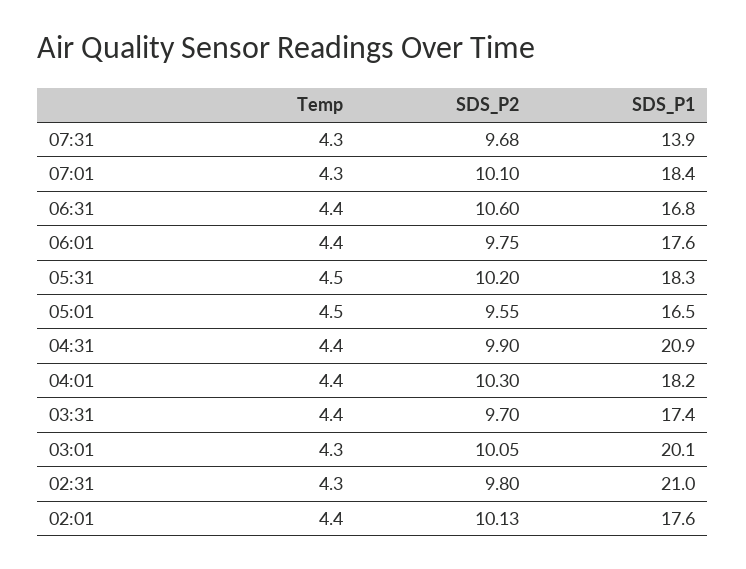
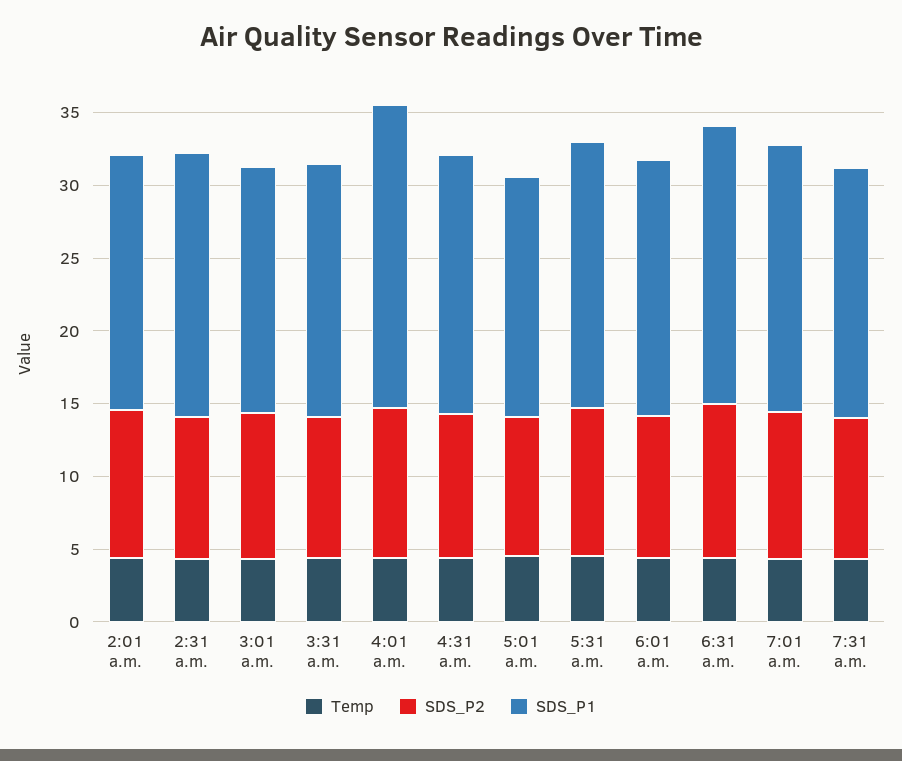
SDS_P1, 07:31: 13.9 -> 17
SDS_P1, 06:31: 16.8 -> 19
SDS_P1, 04:31: 20.9 -> 18
SDS_P1, 04:01: 18.2 -> 21
SDS_P1, 03:01: 20.1 -> 17
SDS_P1, 02:31: 21 -> 18

